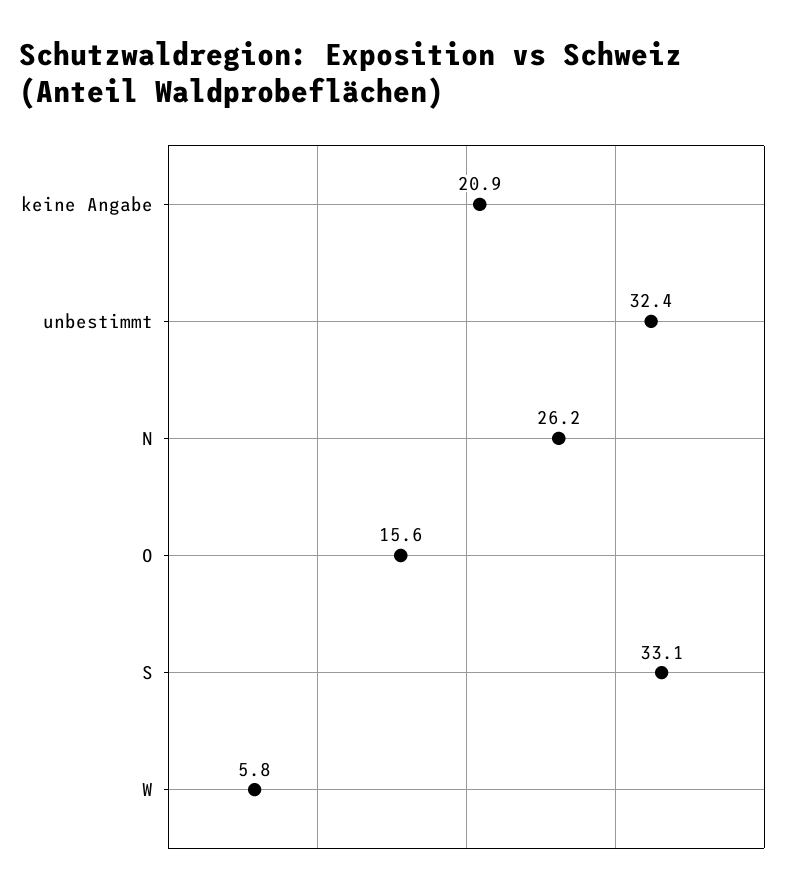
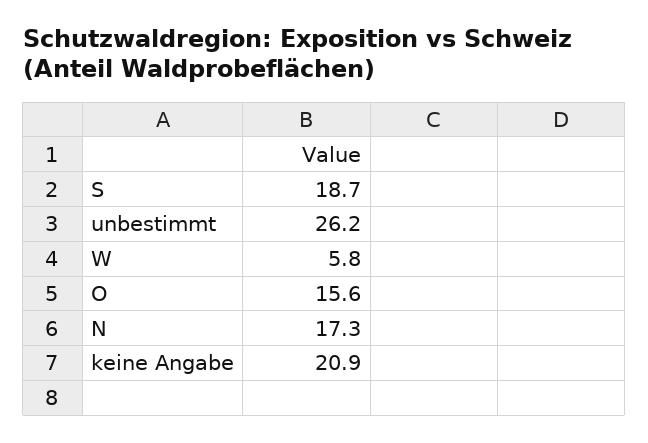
unbestimmt: 32.4 -> 26.2
N: 26.2 -> 17.3
S: 33.1 -> 18.7

